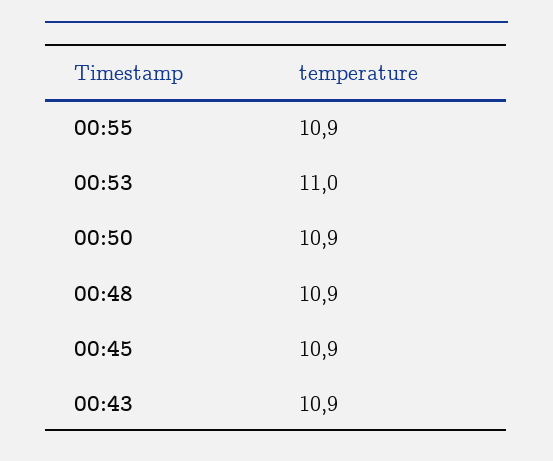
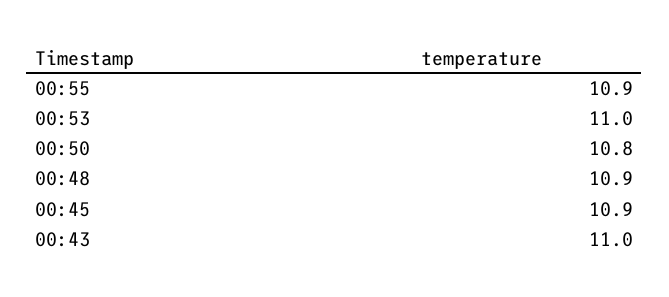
00:50: 10.9 -> 10.8
00:43: 10.9 -> 11

